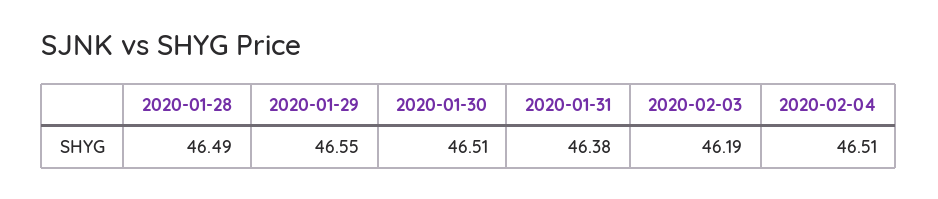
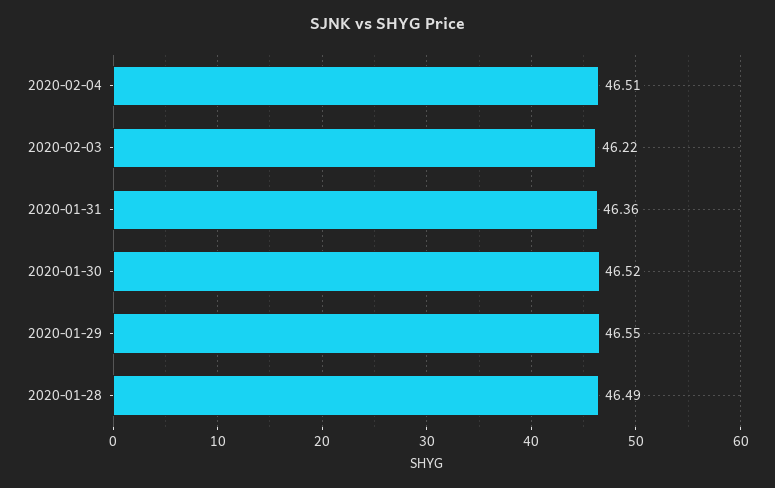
2020-01-30: 46.51 -> 46.52
2020-01-31: 46.38 -> 46.36
2020-02-03: 46.19 -> 46.22

